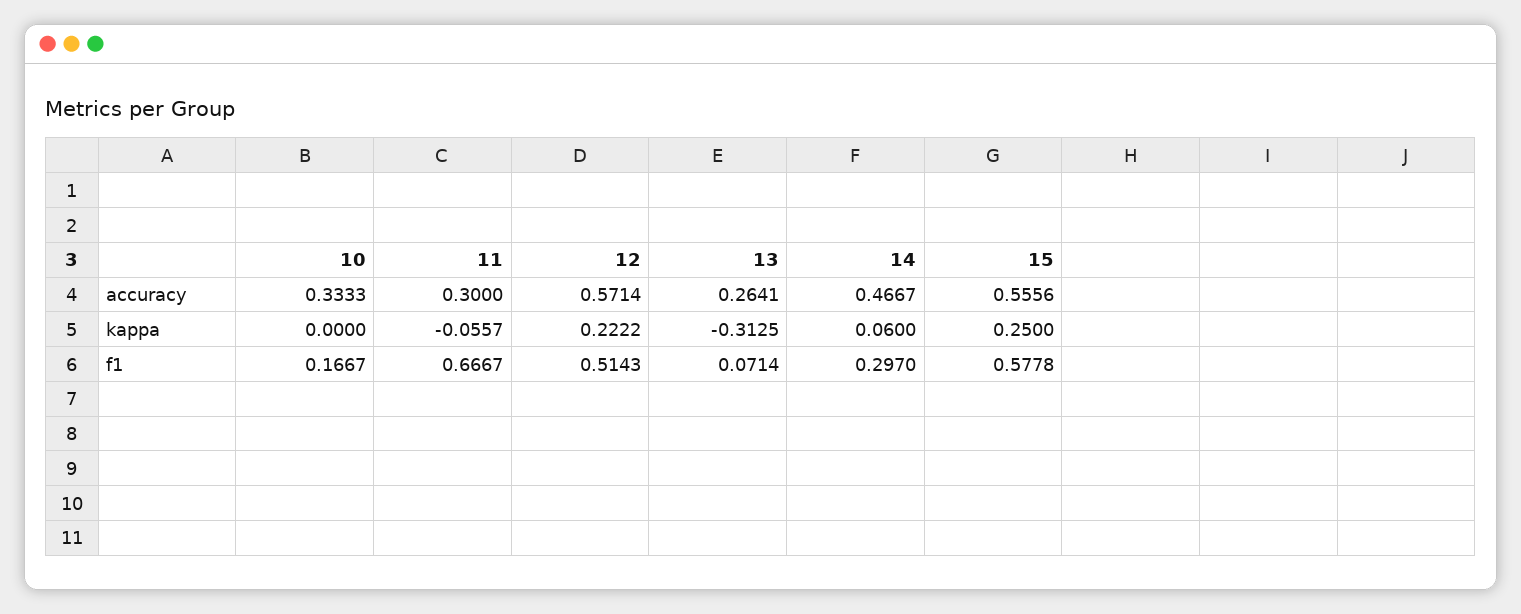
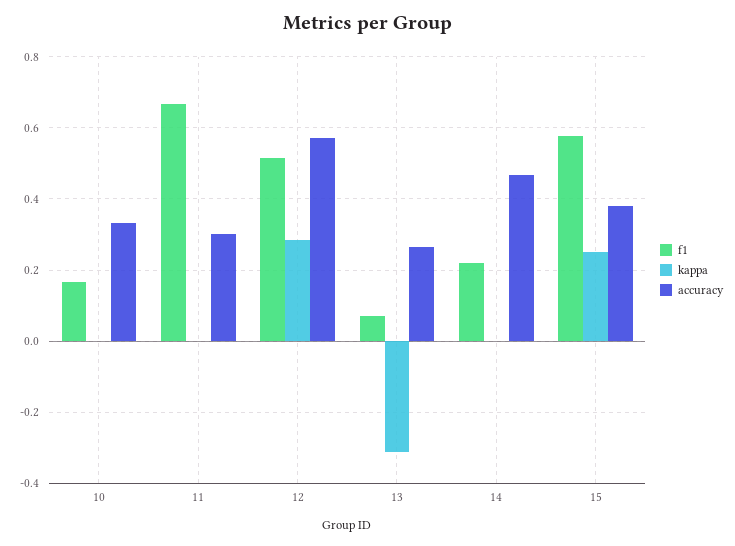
accuracy, 15: 0.5556 -> 0.38
kappa, 11: -0.0557 -> 0
kappa, 12: 0.2222 -> 0.28
kappa, 14: 0.06 -> 0
f1, 14: 0.297 -> 0.22

